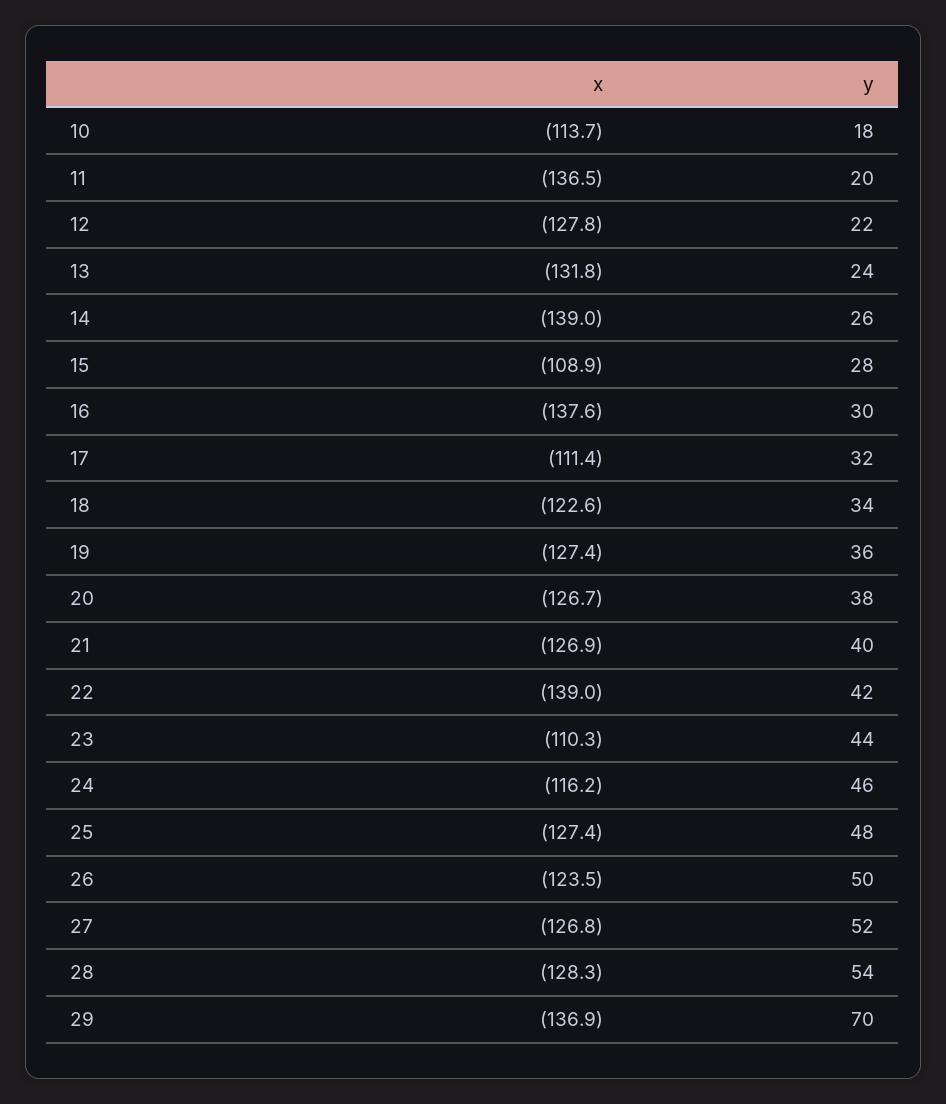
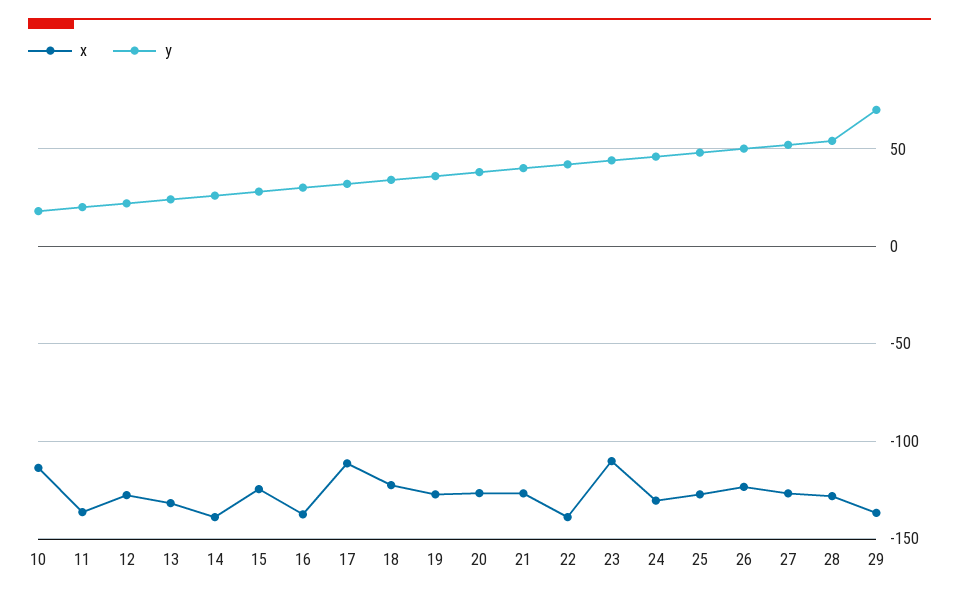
x, 15: -108.9 -> -125
x, 24: -116.2 -> -130

